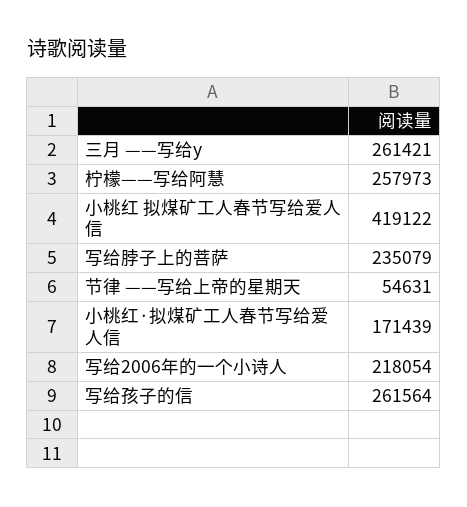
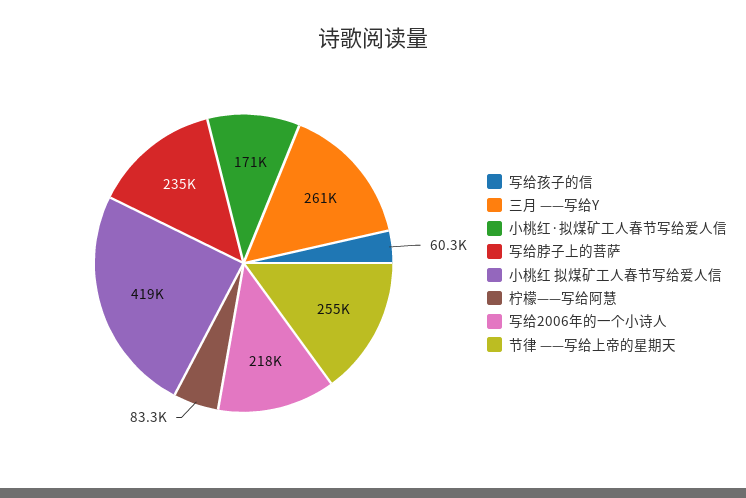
柠檬——写给阿慧: 257973 -> 83300
节律 ——写给上帝的星期天: 54631 -> 255000
写给孩子的信: 261564 -> 60300

